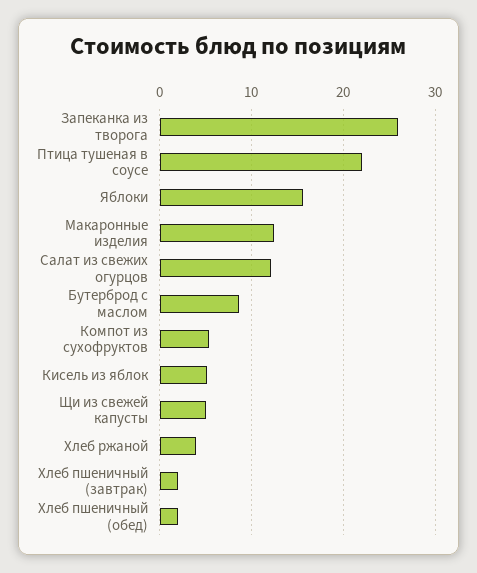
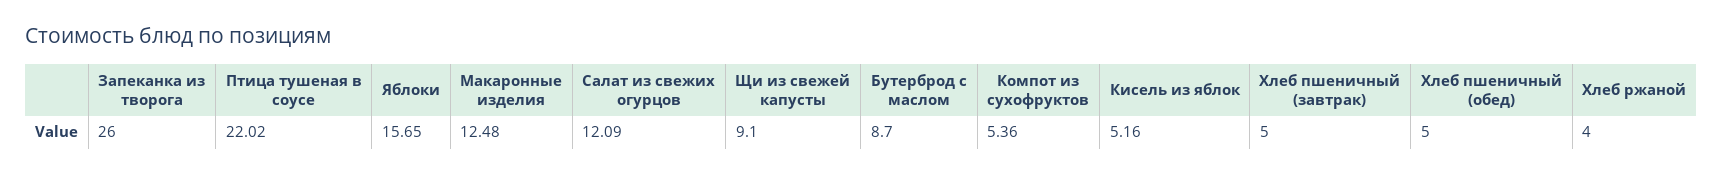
Щи из свежей капусты: 5 -> 9.1
Хлеб пшеничный (завтрак): 2 -> 5
Хлеб пшеничный (обед): 2 -> 5

